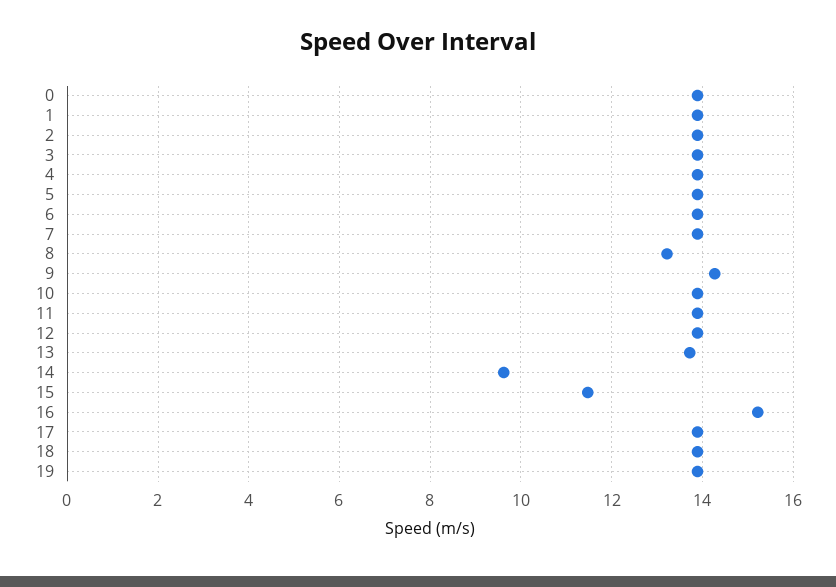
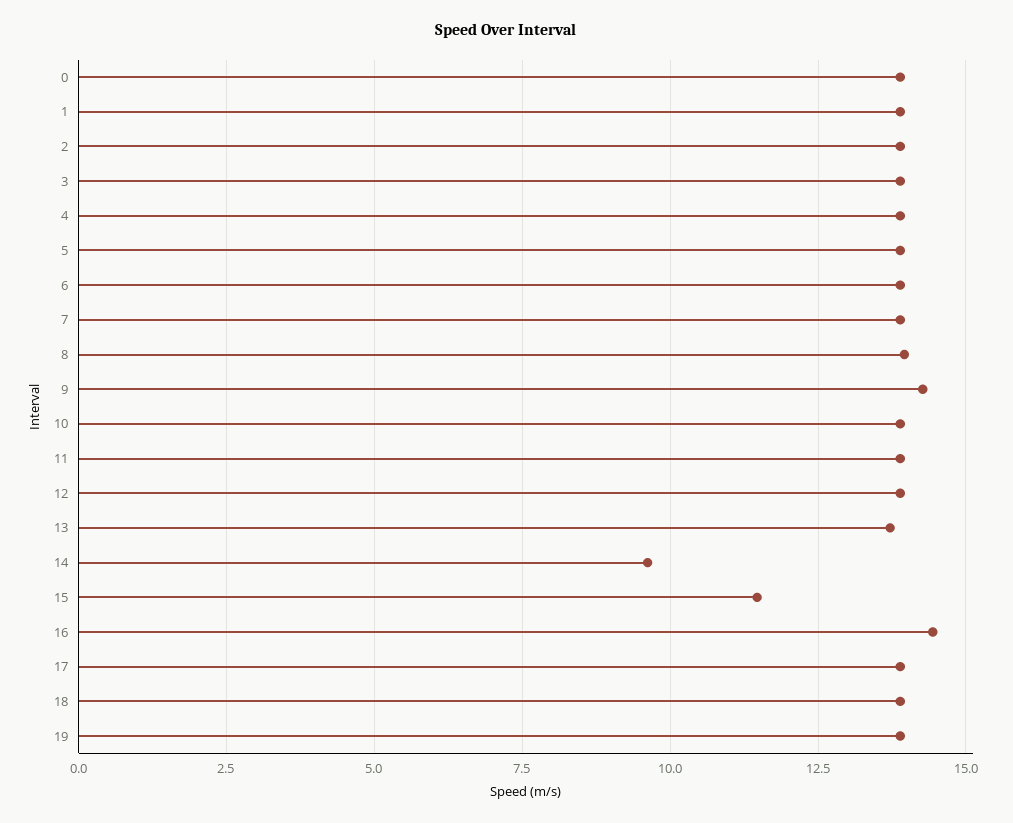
8: 13.2 -> 14
16: 15.2 -> 14.5

